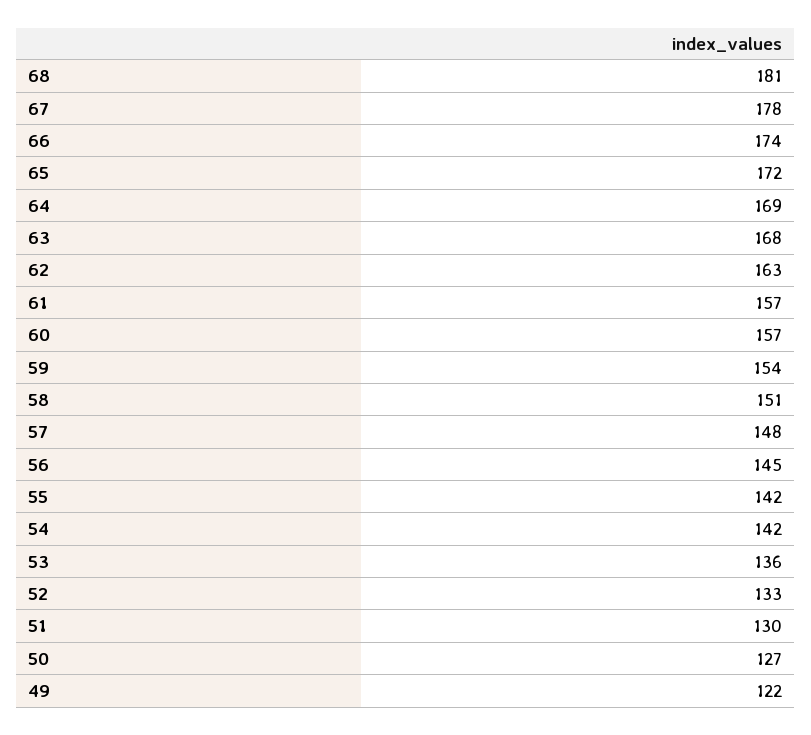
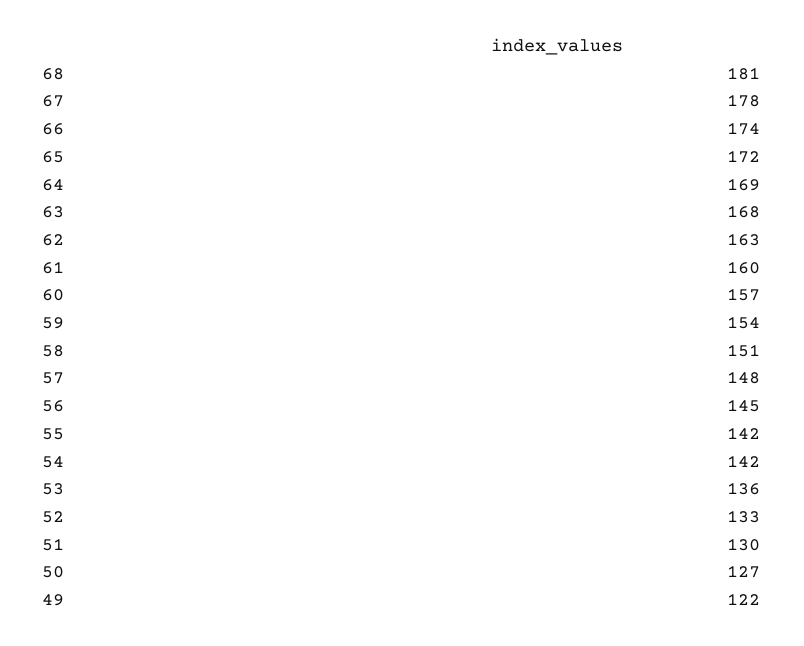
61: 157 -> 160

